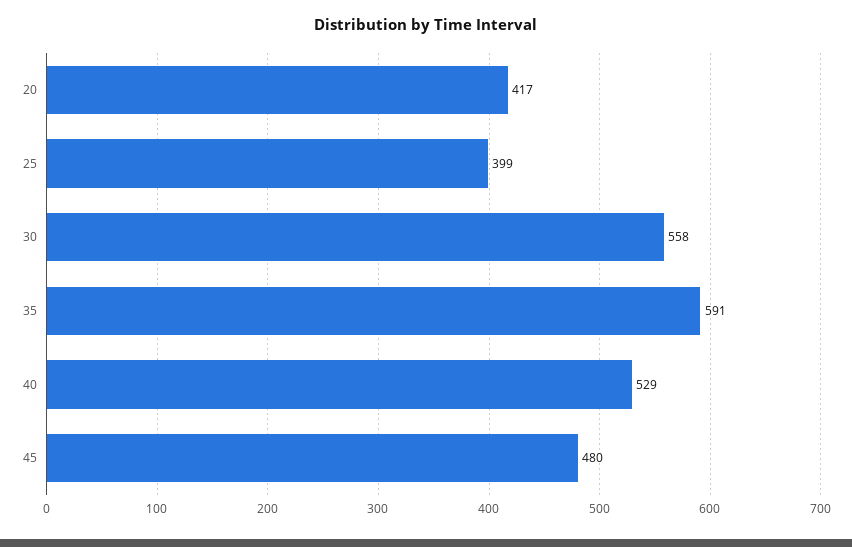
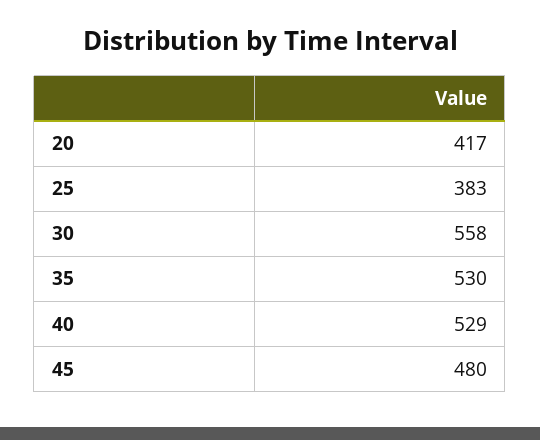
25: 399 -> 383
35: 591 -> 530

